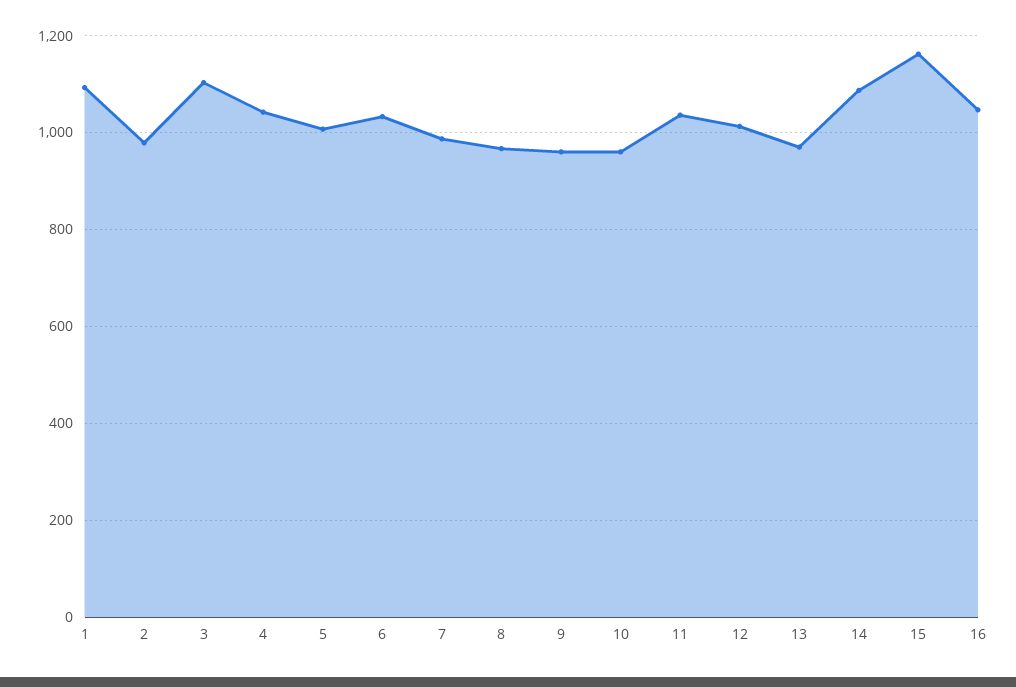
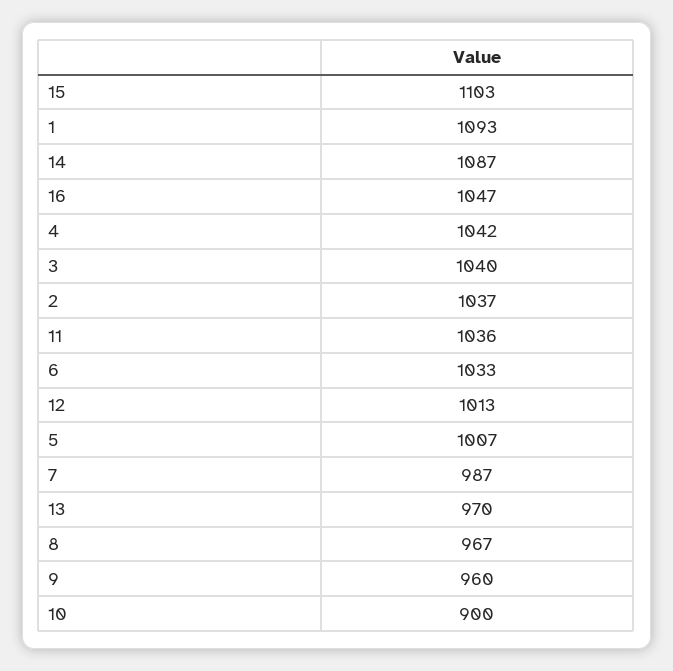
2: 980 -> 1037
3: 1100 -> 1040
10: 960 -> 900
15: 1160 -> 1103

